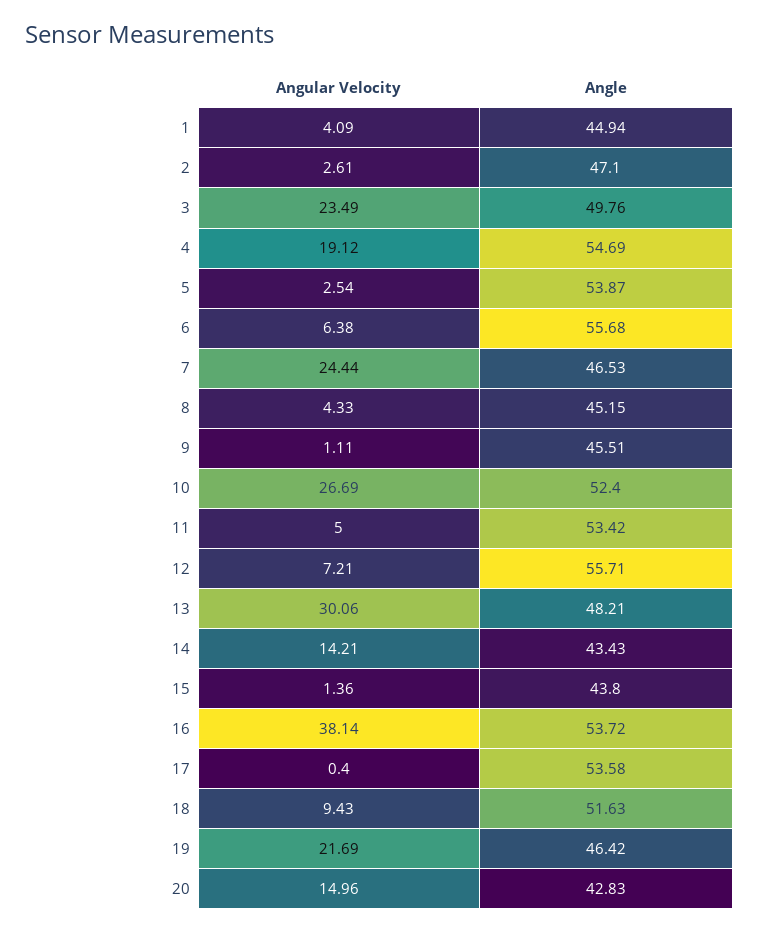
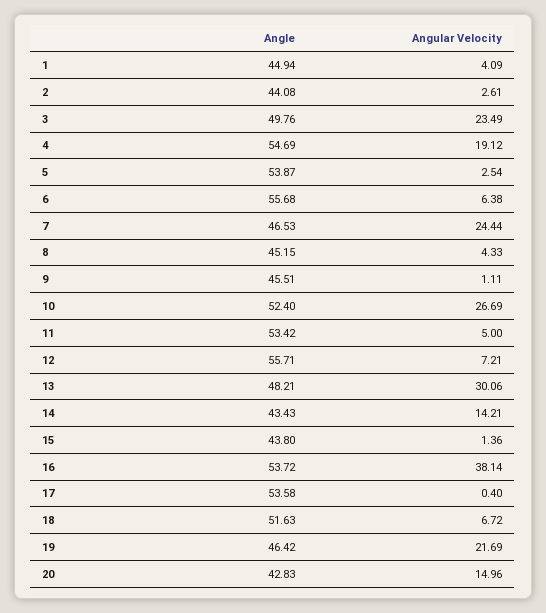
Angle, 2: 47.1 -> 44.08
Angular Velocity, 18: 9.43 -> 6.72

